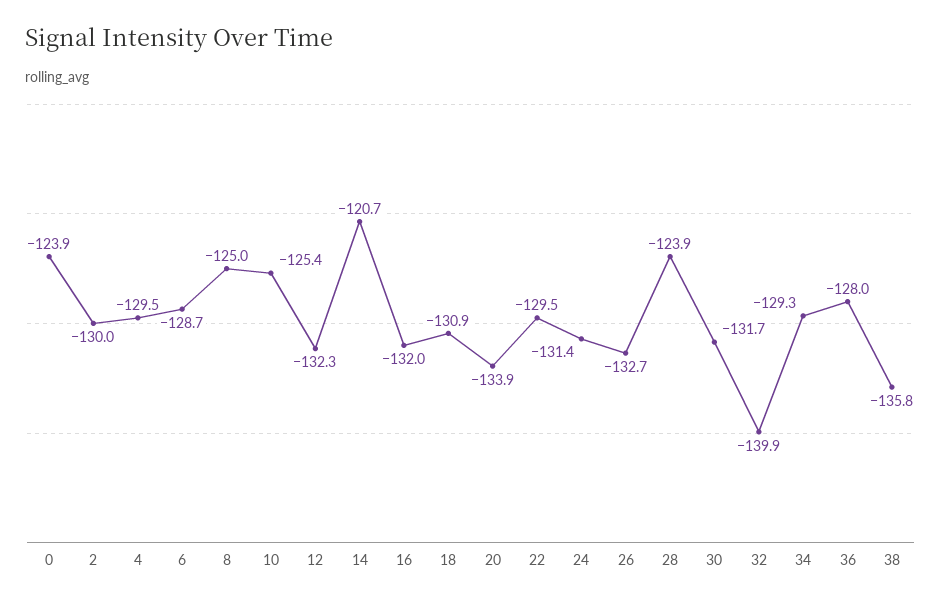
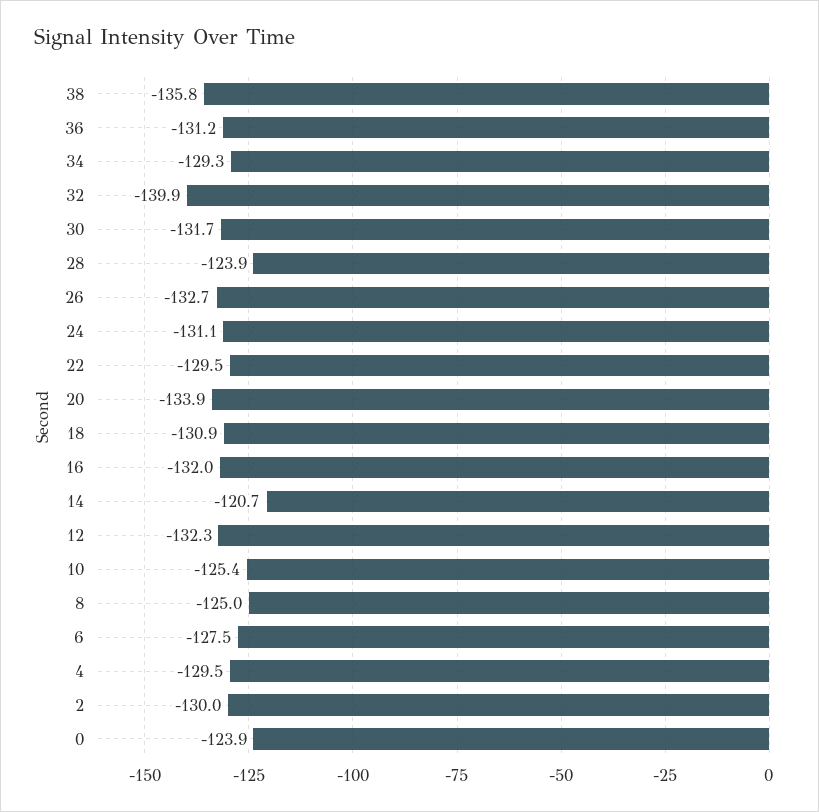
6: -128.7 -> -127.5
24: -131.4 -> -131.1
36: -128 -> -131.2

